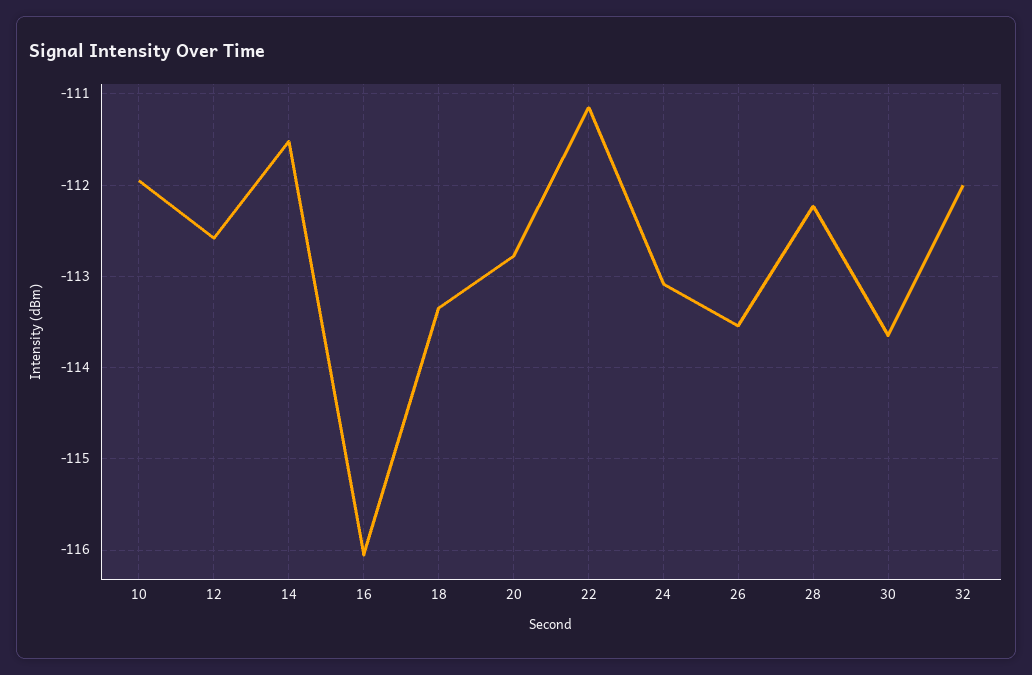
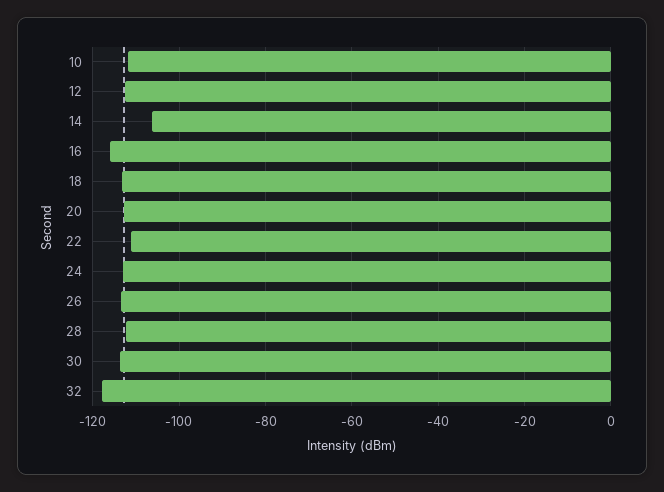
14: -111.5 -> -106
32: -112 -> -118

